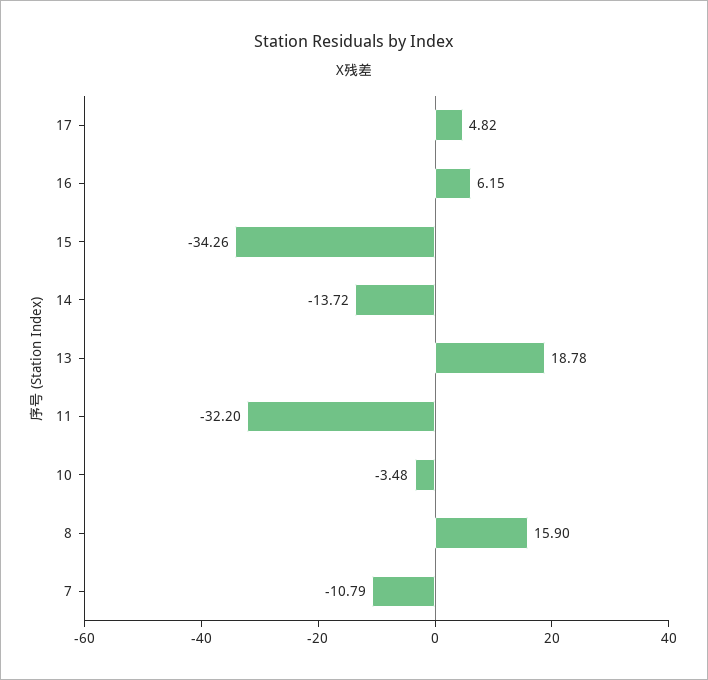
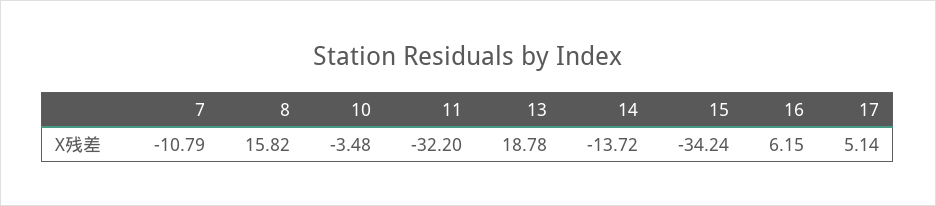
17: 4.82 -> 5.14
15: -34.26 -> -34.24
8: 15.9 -> 15.82

